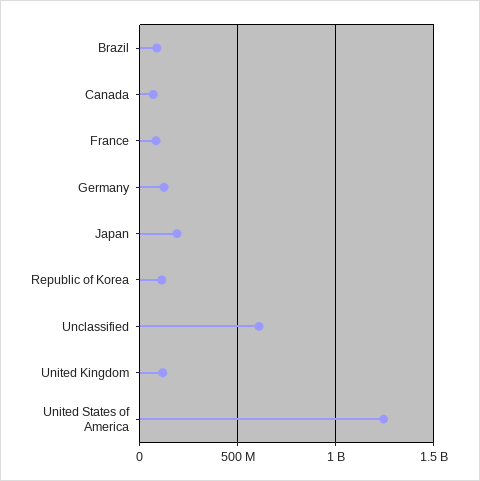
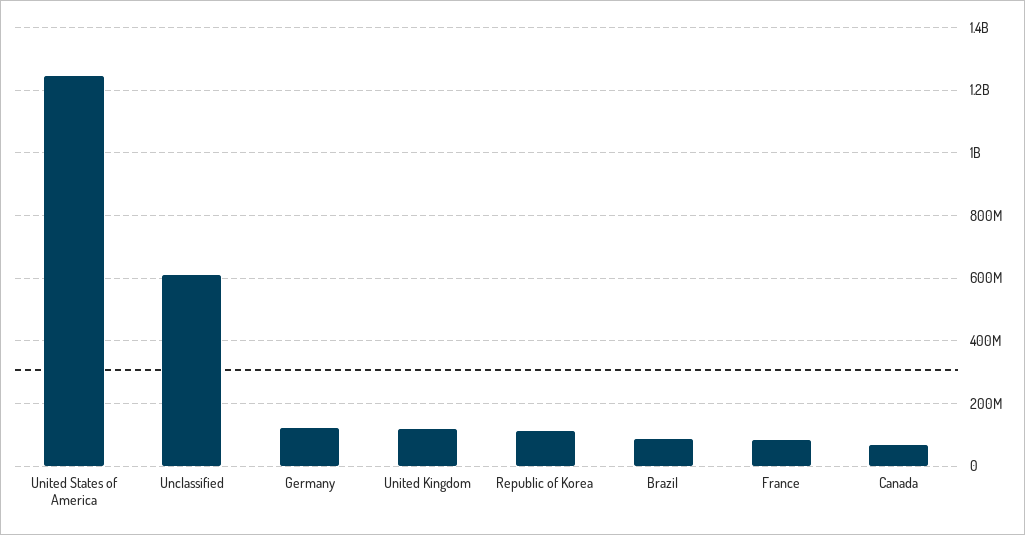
Japan: 200000000 -> none

